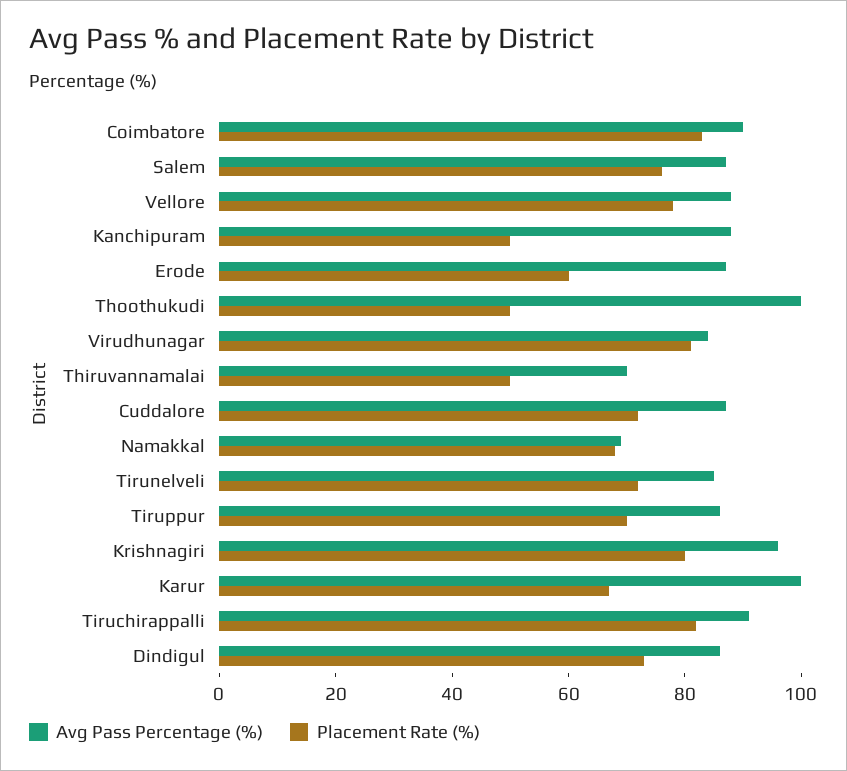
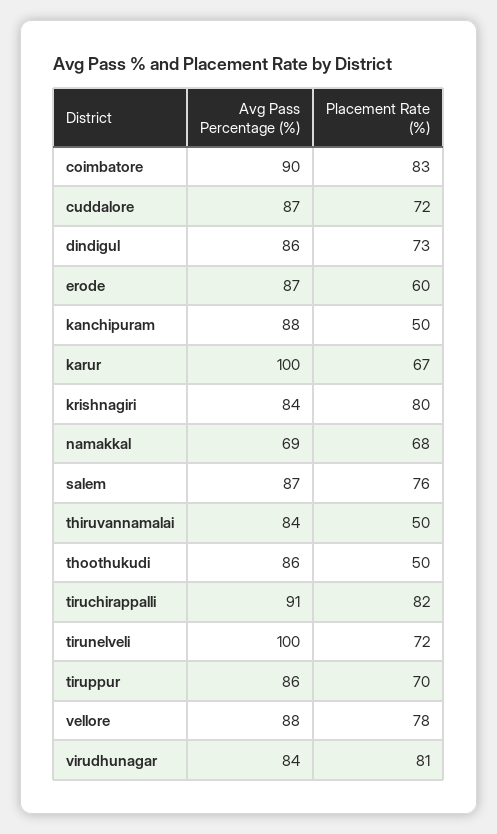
Avg Pass Percentage (%), Thoothukudi: 100 -> 86
Avg Pass Percentage (%), Thiruvannamalai: 70 -> 84
Avg Pass Percentage (%), Tirunelveli: 85 -> 100
Avg Pass Percentage (%), Krishnagiri: 95 -> 84

